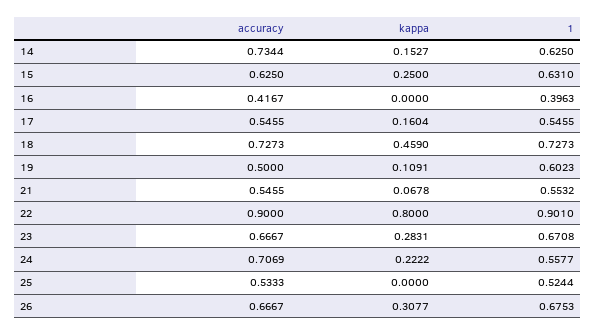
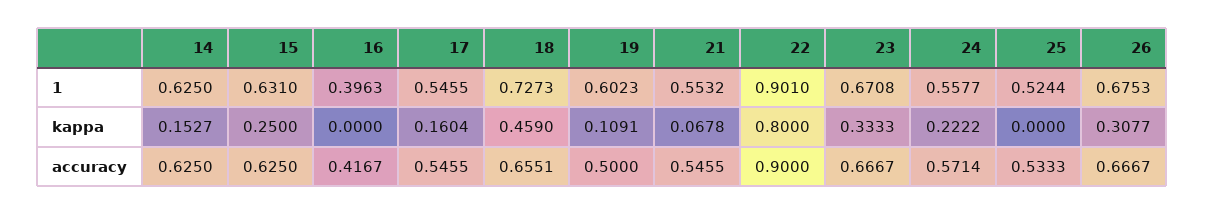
accuracy, 14: 0.7344 -> 0.625
accuracy, 18: 0.7273 -> 0.6551
kappa, 23: 0.2831 -> 0.3333
accuracy, 24: 0.7069 -> 0.5714

